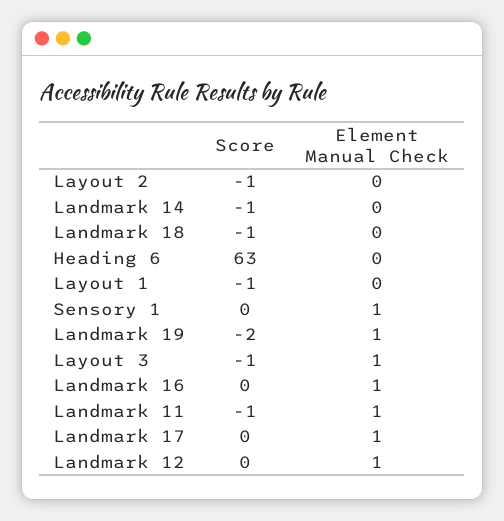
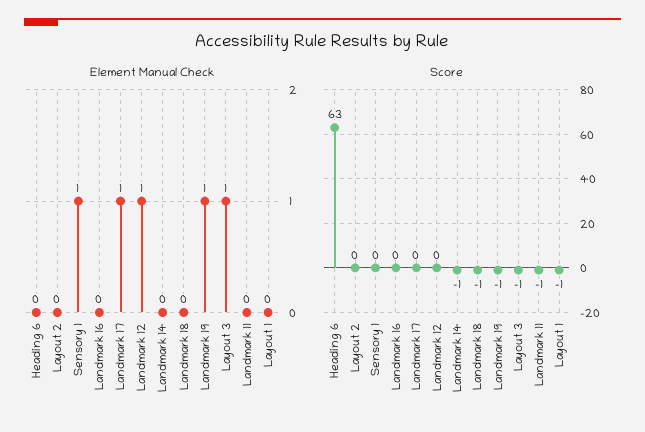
Score, Layout 2: -1 -> 0
Score, Landmark 19: -2 -> -1
Element Manual Check, Landmark 16: 1 -> 0
Element Manual Check, Landmark 11: 1 -> 0

